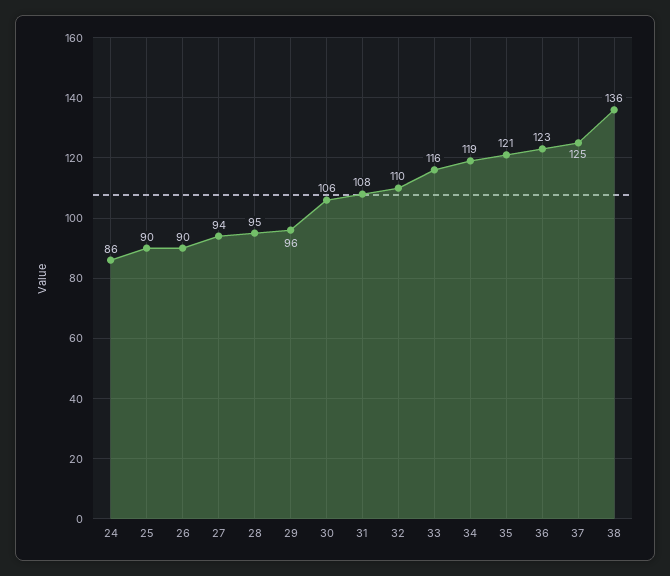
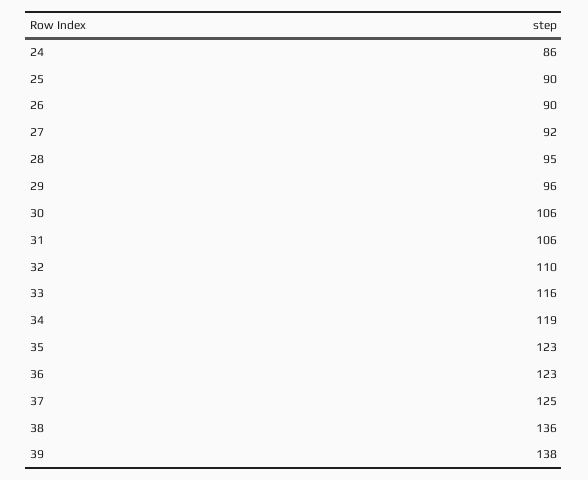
27: 94 -> 92
31: 108 -> 106
35: 121 -> 123
39: none -> 138

